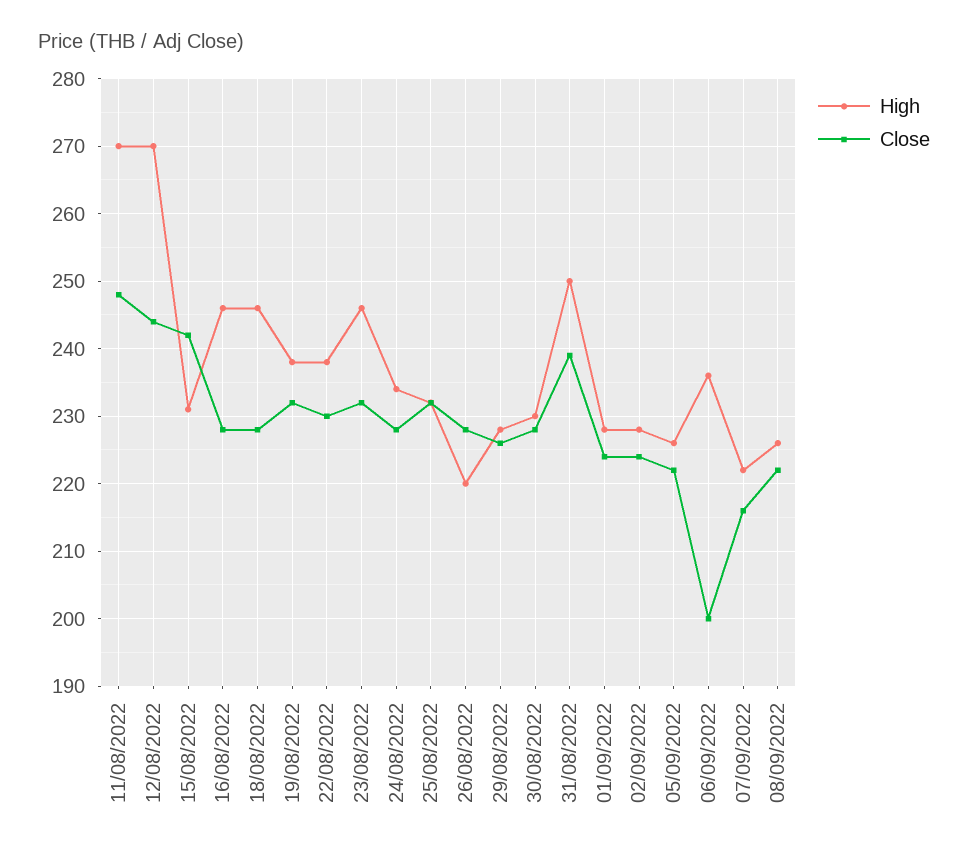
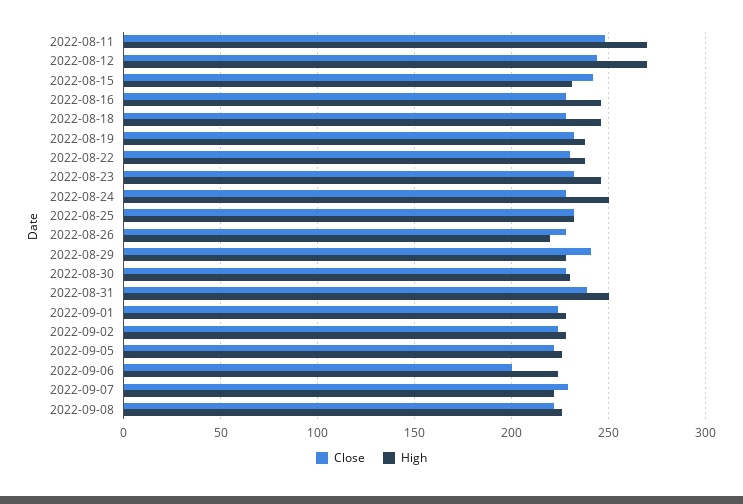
High, 24/08/2022: 234 -> 250
Close, 29/08/2022: 226 -> 240
High, 06/09/2022: 236 -> 225
Close, 07/09/2022: 216 -> 230

